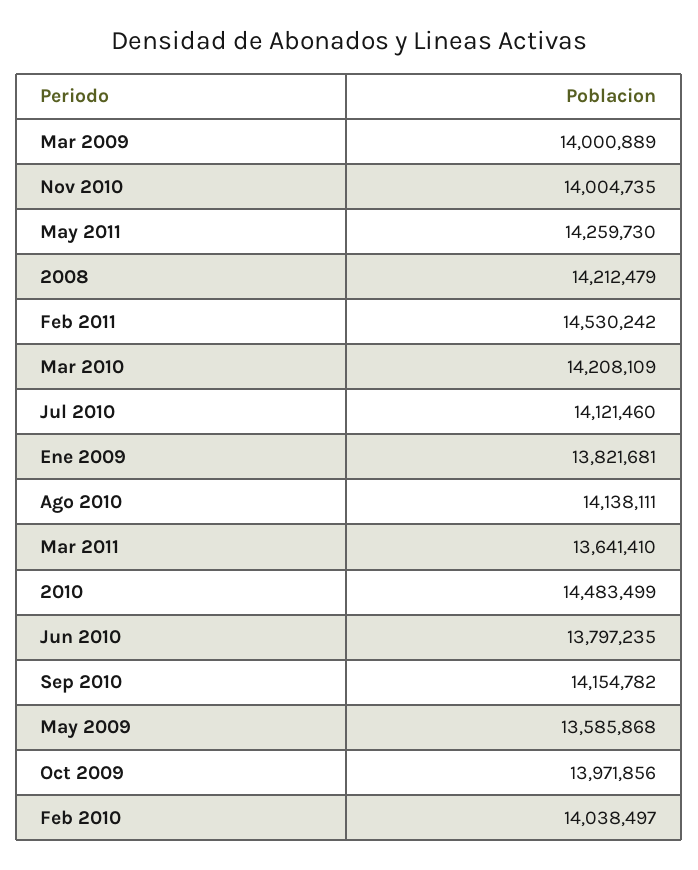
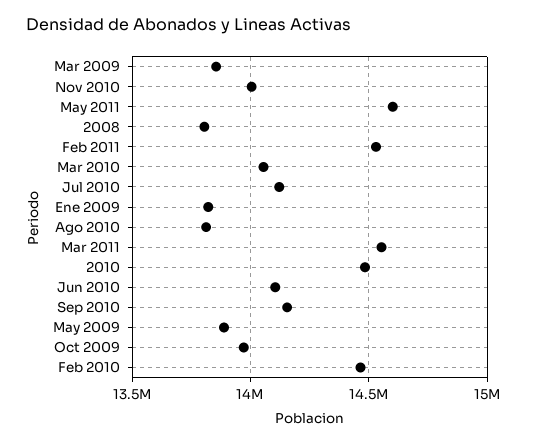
Mar 2009: 14000889 -> 13850000
May 2011: 14259730 -> 14600000
2008: 14212479 -> 13800000
Mar 2010: 14208109 -> 14050000
Ago 2010: 14138111 -> 13800000
Mar 2011: 13641410 -> 14550000
Jun 2010: 13797235 -> 14100000
May 2009: 13585868 -> 13900000
Feb 2010: 14038497 -> 14450000

